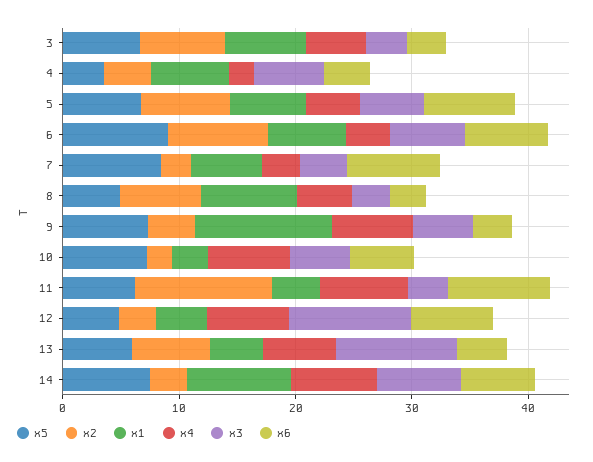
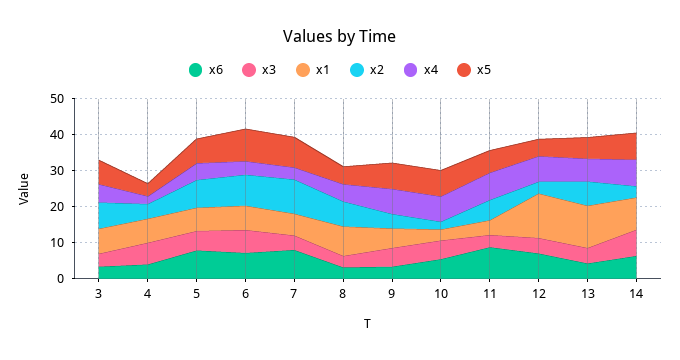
x2, 7: 2 -> 10
x1, 9: 12 -> 5
x2, 11: 12 -> 5
x1, 12: 4 -> 12.5
x3, 12: 10 -> 5
x1, 13: 4 -> 12.5
x3, 13: 10 -> 5

